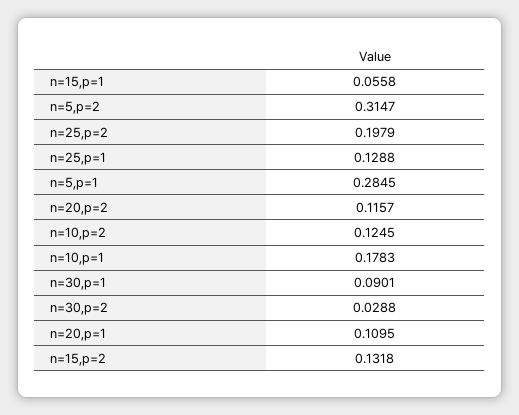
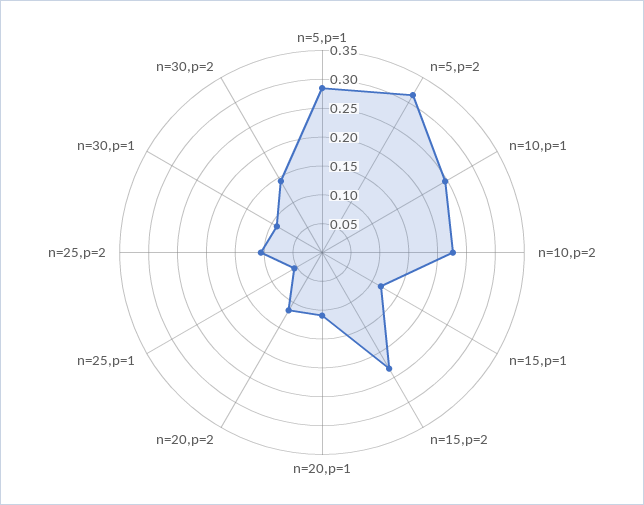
n=15,p=1: 0.0558 -> 0.125
n=25,p=2: 0.1979 -> 0.1
n=25,p=1: 0.1288 -> 0.05
n=10,p=2: 0.1245 -> 0.225
n=10,p=1: 0.1783 -> 0.25
n=30,p=2: 0.0288 -> 0.15
n=15,p=2: 0.1318 -> 0.225

